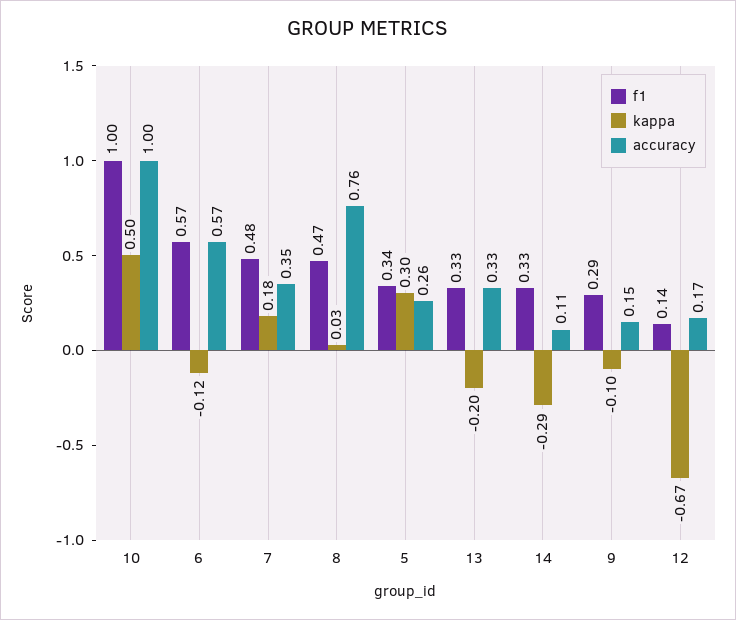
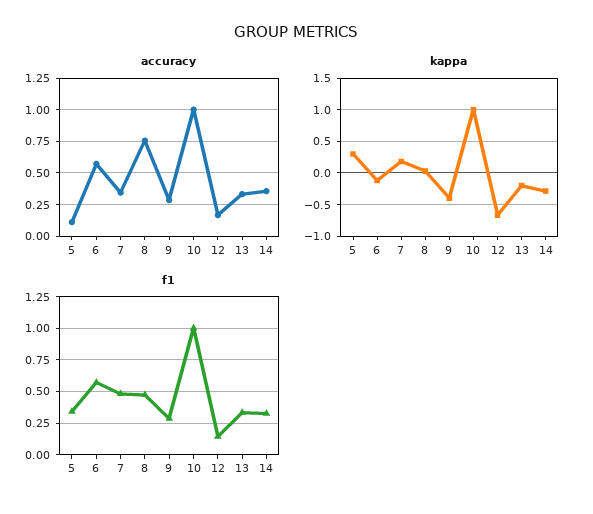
kappa, 10: 0.5 -> 1
accuracy, 5: 0.26 -> 0.1
accuracy, 14: 0.11 -> 0.35
kappa, 9: -0.1 -> -0.4
accuracy, 9: 0.15 -> 0.3

